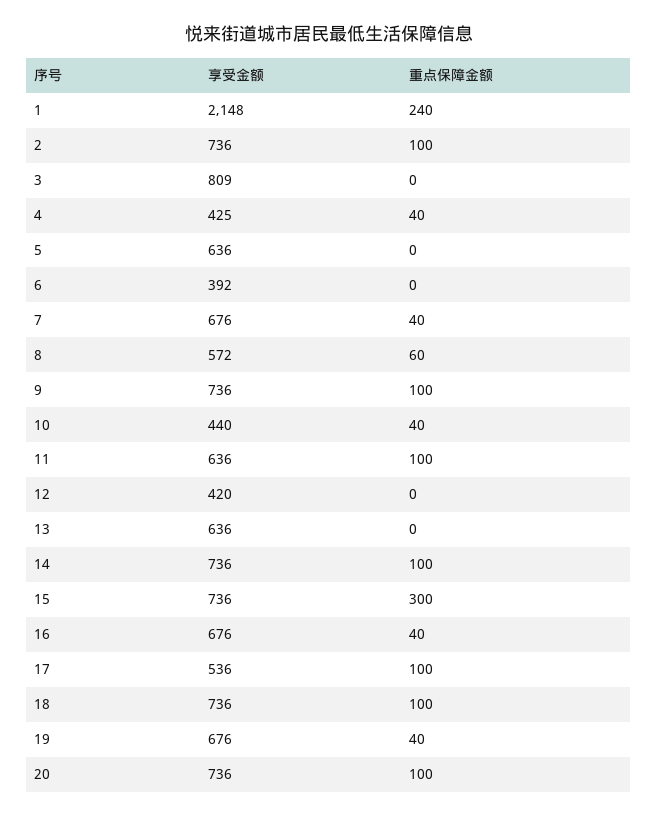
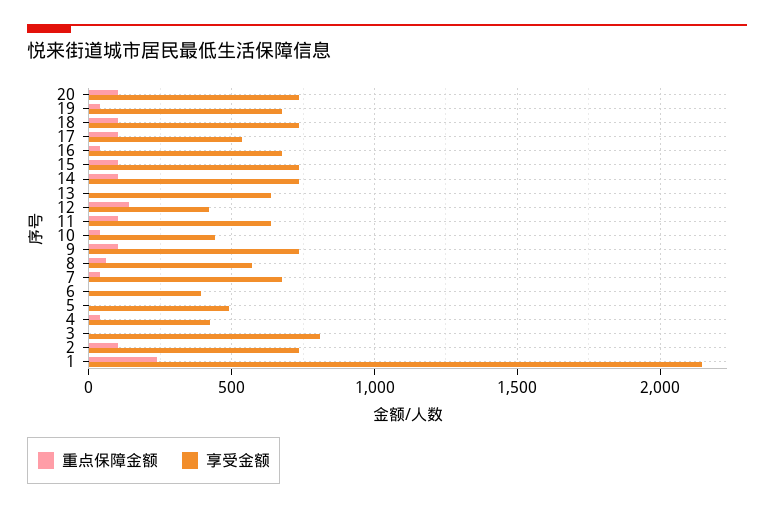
享受金额, 5: 636 -> 500
重点保障金额, 12: 0 -> 150
重点保障金额, 15: 300 -> 100

